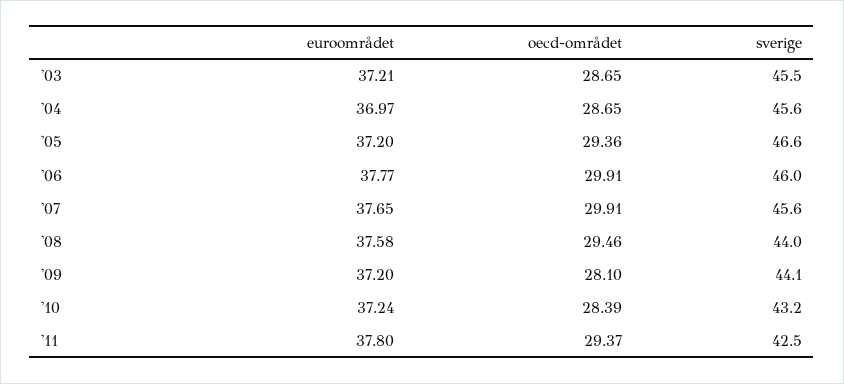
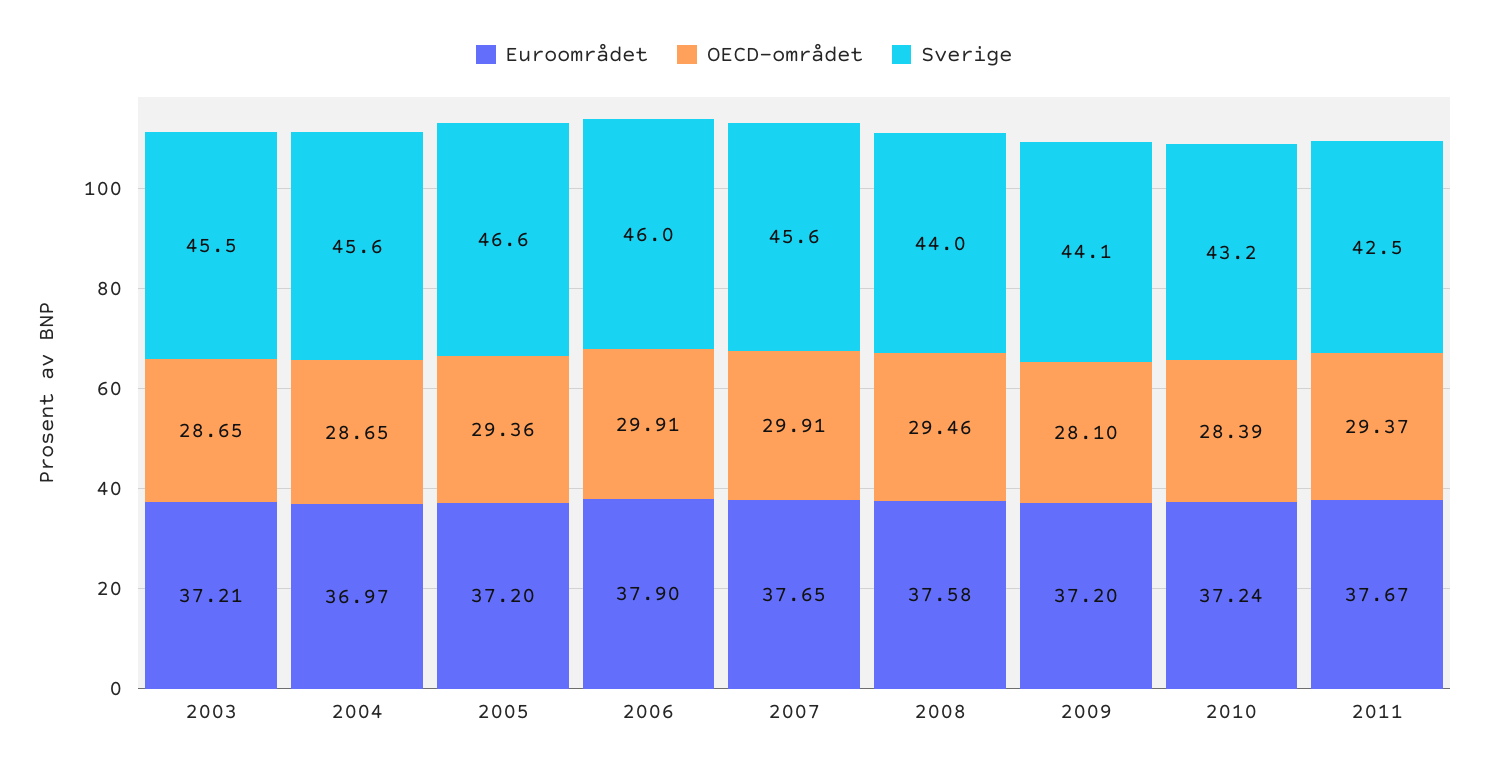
euroområdet, '06: 37.77 -> 37.9
euroområdet, '11: 37.8 -> 37.67

